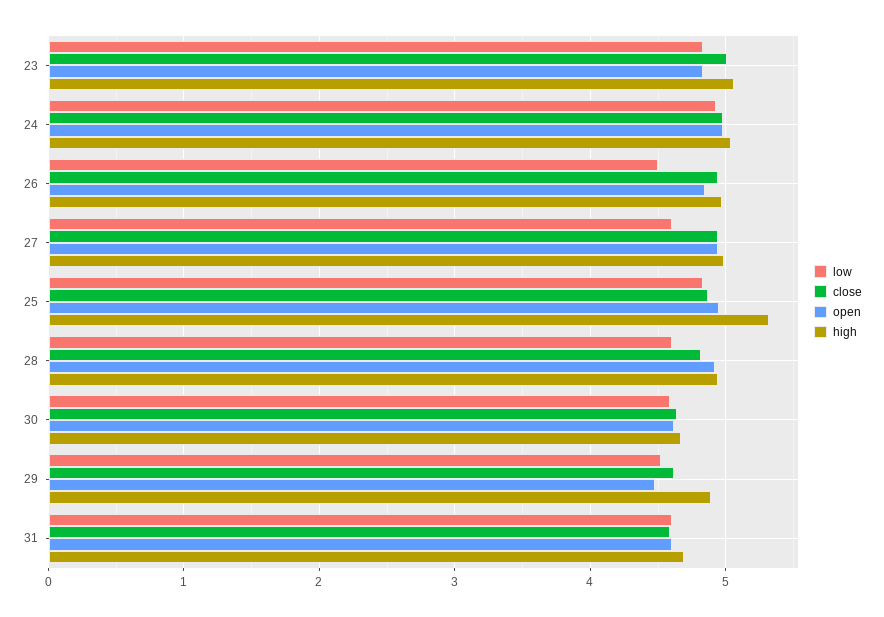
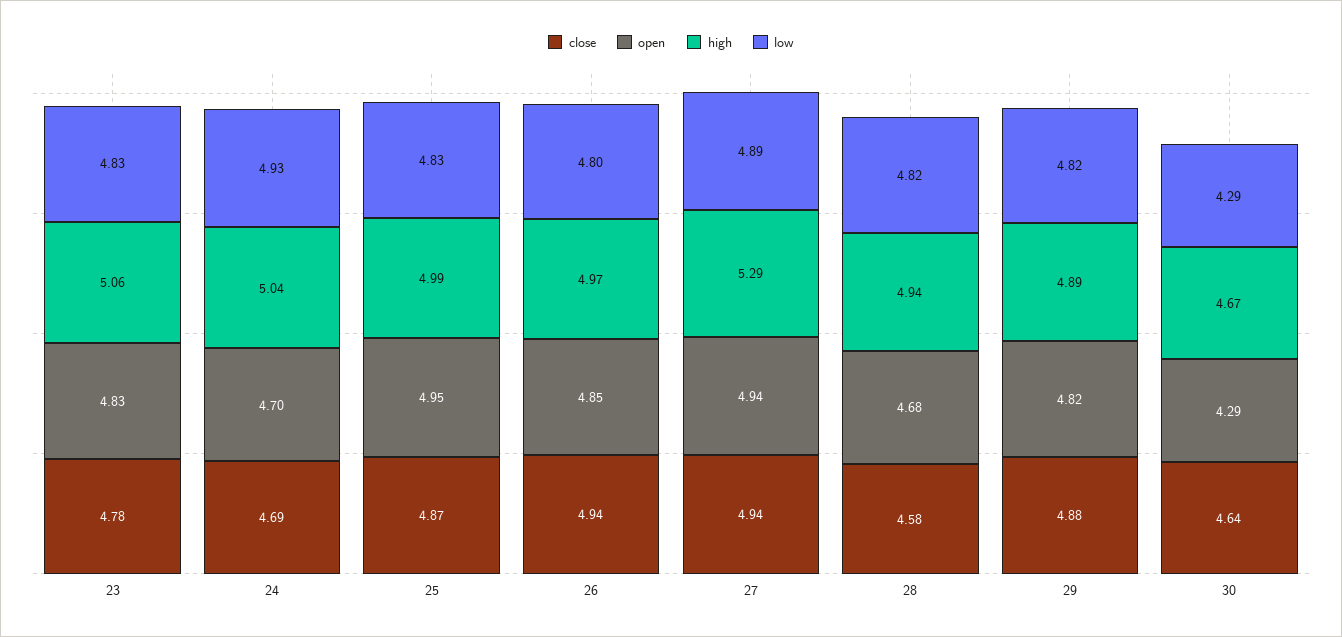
close, 23: 5 -> 4.78
close, 24: 5 -> 4.69
open, 24: 5 -> 4.7
low, 26: 4.5 -> 4.8
low, 27: 4.6 -> 4.89
high, 27: 5 -> 5.29
high, 25: 5.3 -> 4.99
low, 28: 4.6 -> 4.82
close, 28: 4.8 -> 4.58
open, 28: 4.9 -> 4.68
low, 30: 4.6 -> 4.29
open, 30: 4.6 -> 4.29
low, 29: 4.5 -> 4.82
close, 29: 4.6 -> 4.88
open, 29: 4.5 -> 4.82
low, 31: 4.6 -> none
close, 31: 4.6 -> none
open, 31: 4.6 -> none
high, 31: 4.7 -> none

